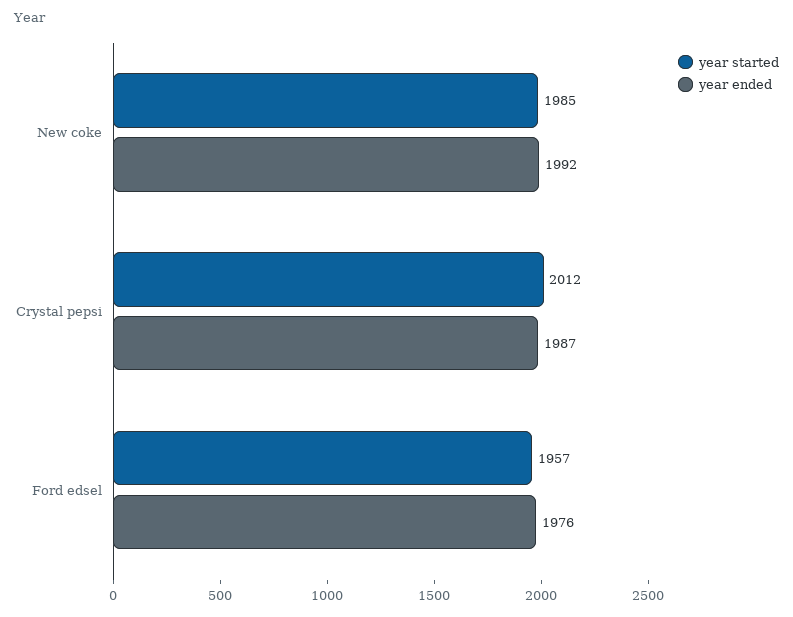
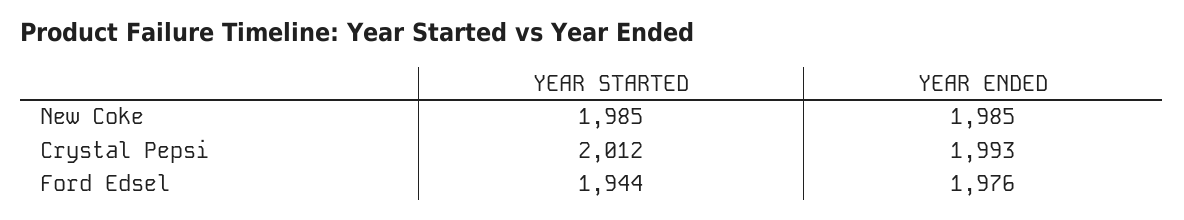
year ended, New coke: 1992 -> 1985
year ended, Crystal pepsi: 1987 -> 1993
year started, Ford edsel: 1957 -> 1944

